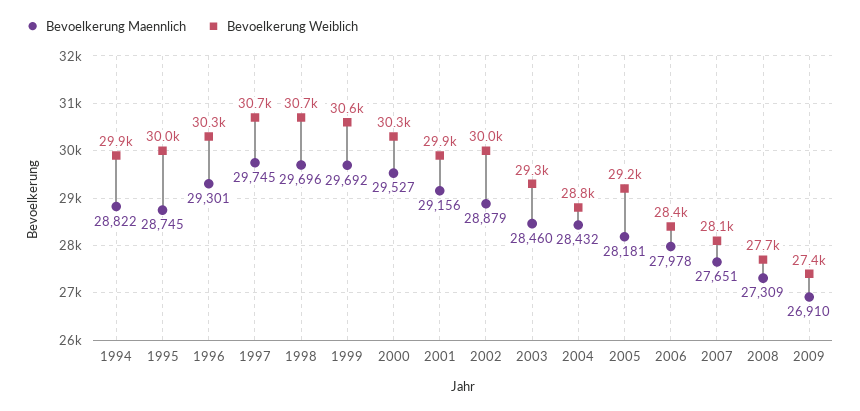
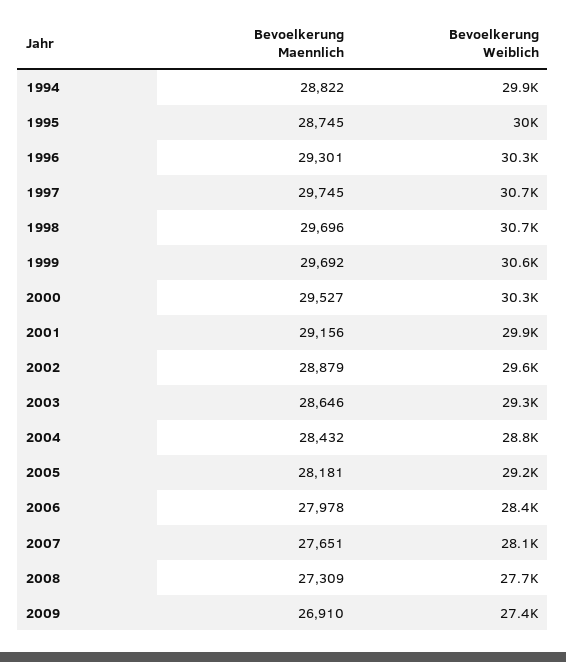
Bevoelkerung Weiblich, 2002: 30000 -> 29600
Bevoelkerung Maennlich, 2003: 28460 -> 28646

